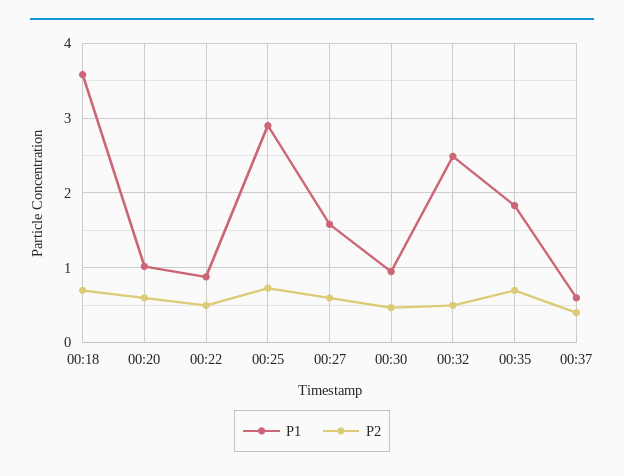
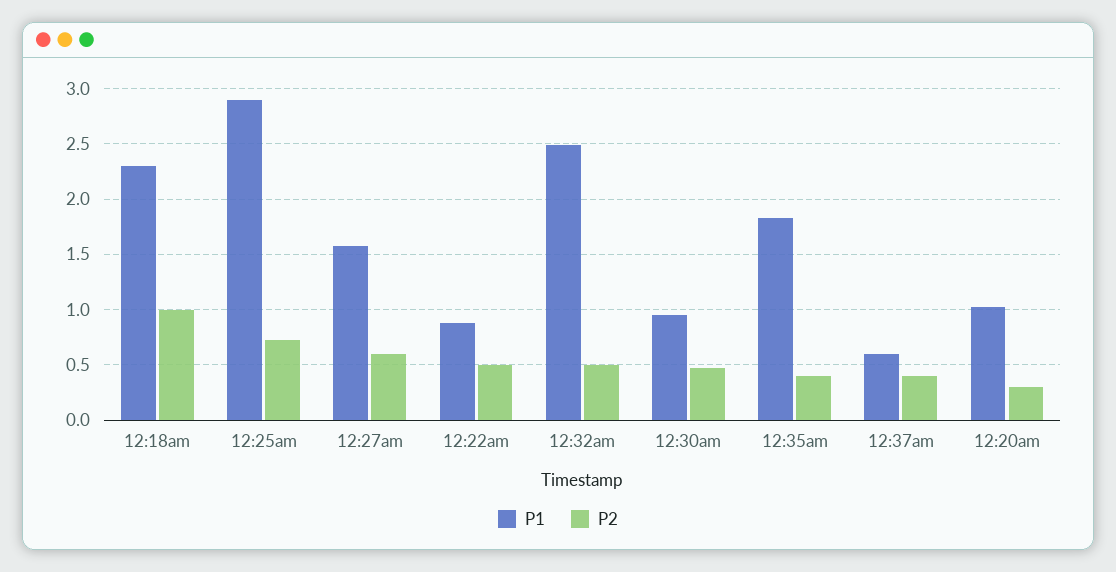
P1, 00:18: 3.6 -> 2.3
P2, 00:18: 0.7 -> 1
P2, 00:20: 0.6 -> 0.3
P2, 00:35: 0.7 -> 0.4

